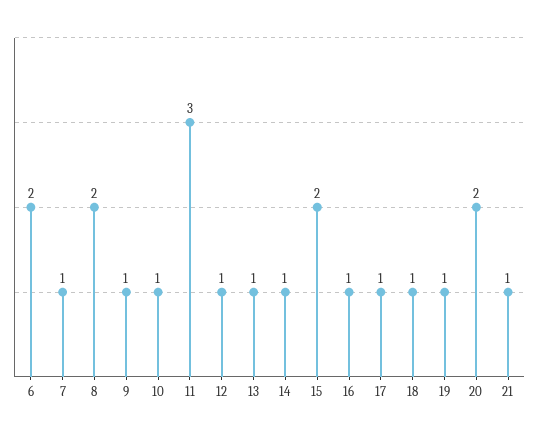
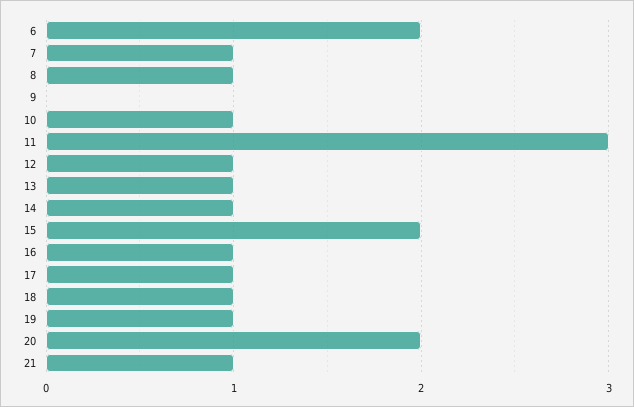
8: 2 -> 1
9: 1 -> 0

